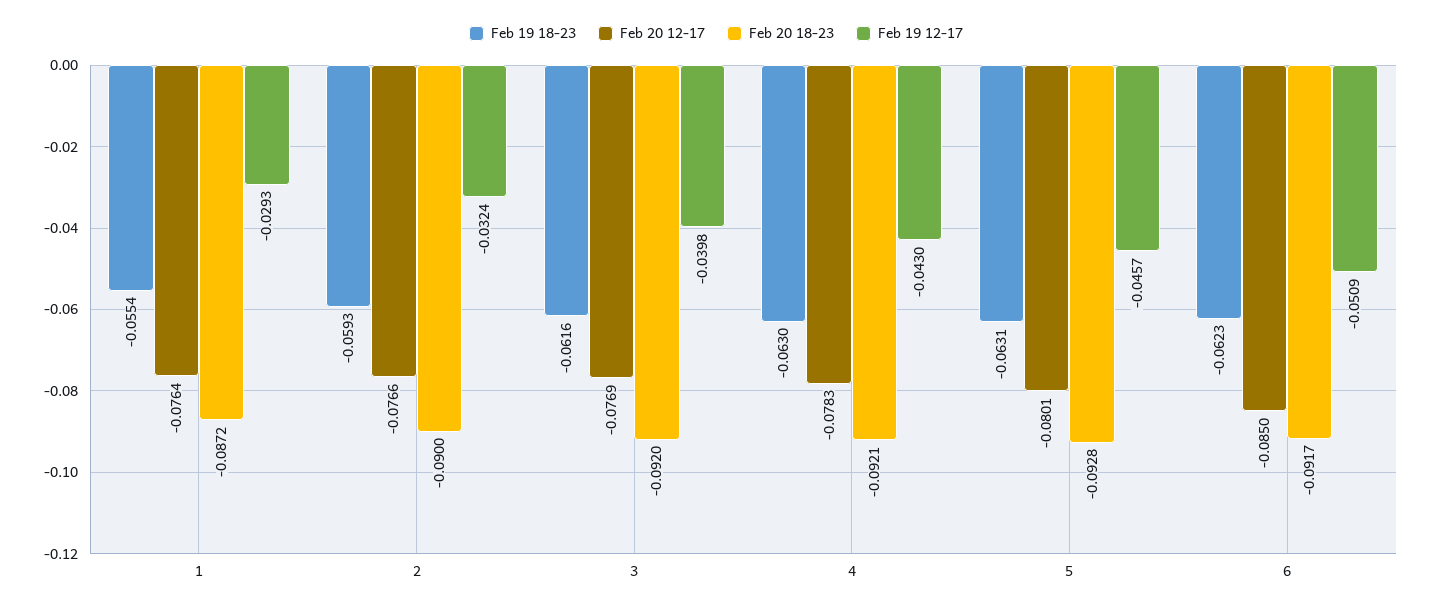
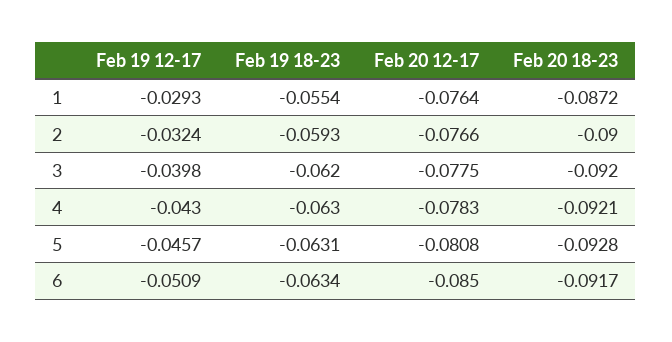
Feb 19 18-23, 3: -0.0616 -> -0.062
Feb 20 12-17, 3: -0.0769 -> -0.0775
Feb 20 12-17, 5: -0.0801 -> -0.0808
Feb 19 18-23, 6: -0.0623 -> -0.0634

